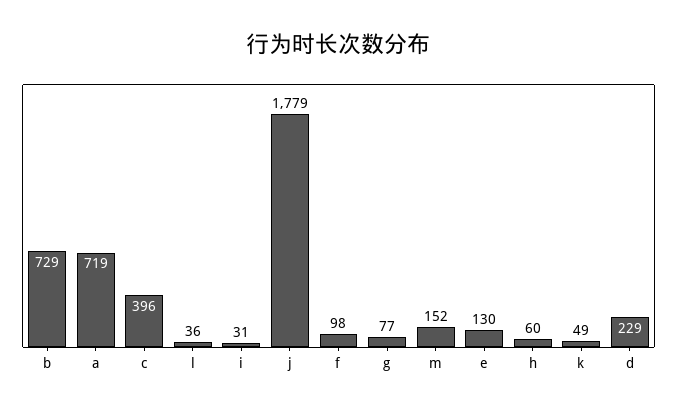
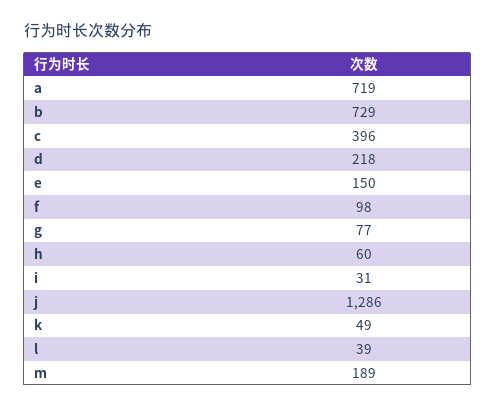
l: 36 -> 39
j: 1779 -> 1286
m: 152 -> 189
e: 130 -> 150
d: 229 -> 218

